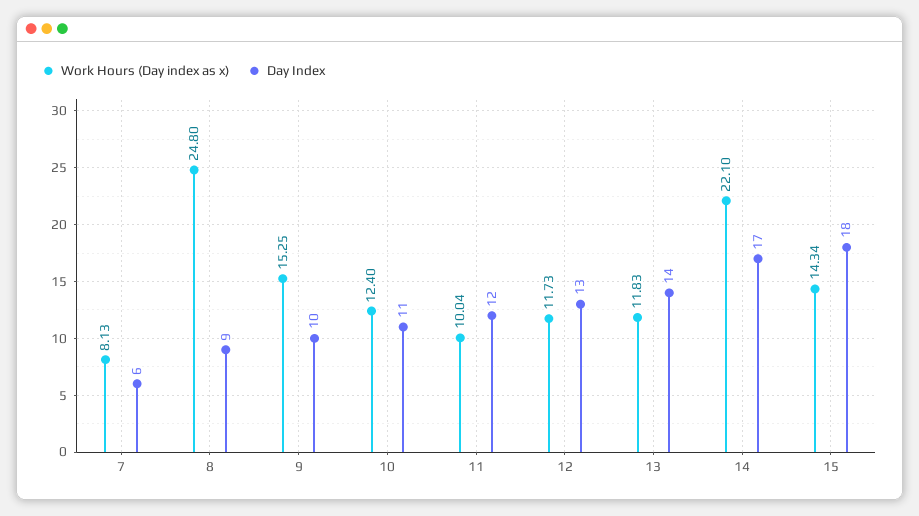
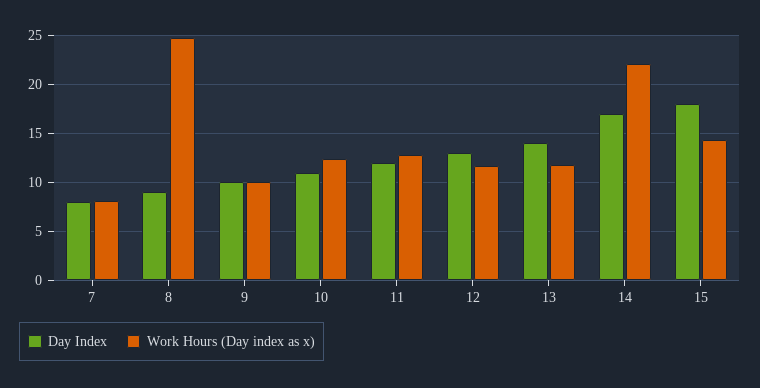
Day Index, 7: 6 -> 8
Work Hours (Day index as x), 9: 15.25 -> 10
Work Hours (Day index as x), 11: 10.04 -> 13

